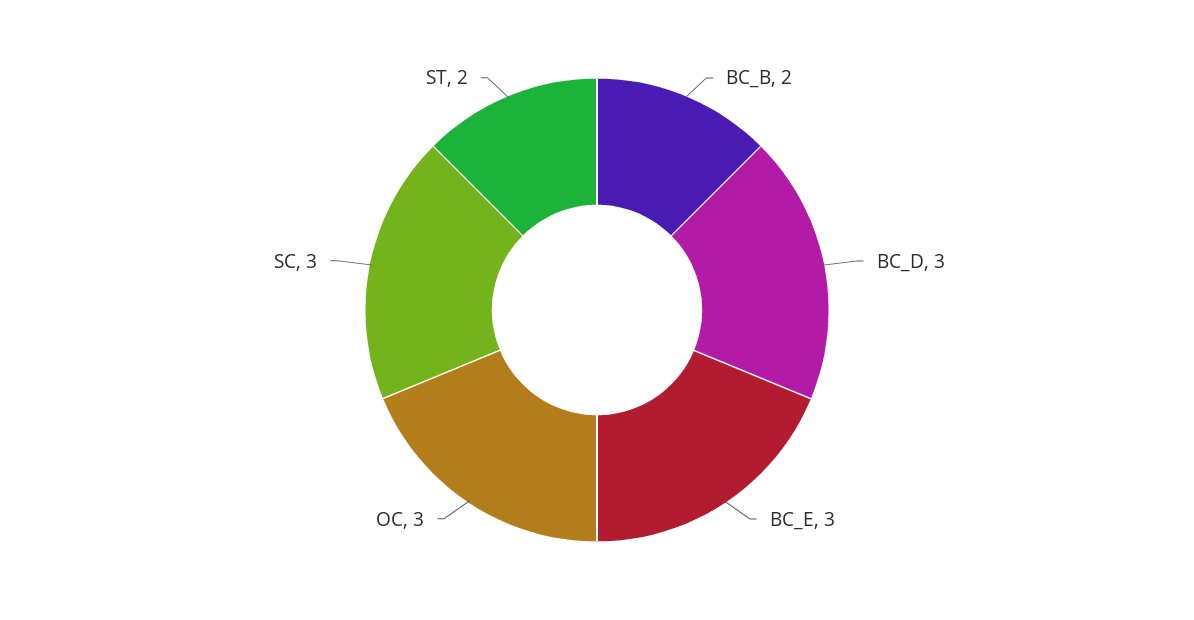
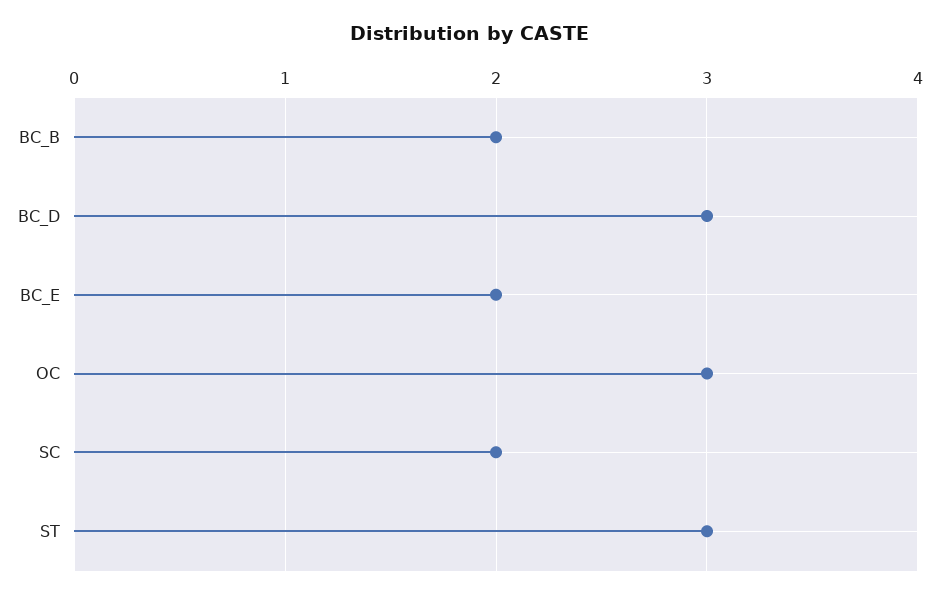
BC_E: 3 -> 2
SC: 3 -> 2
ST: 2 -> 3

